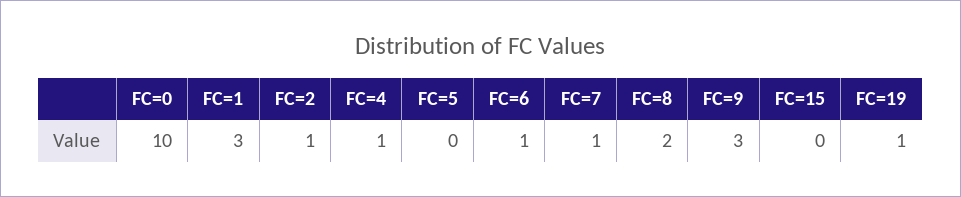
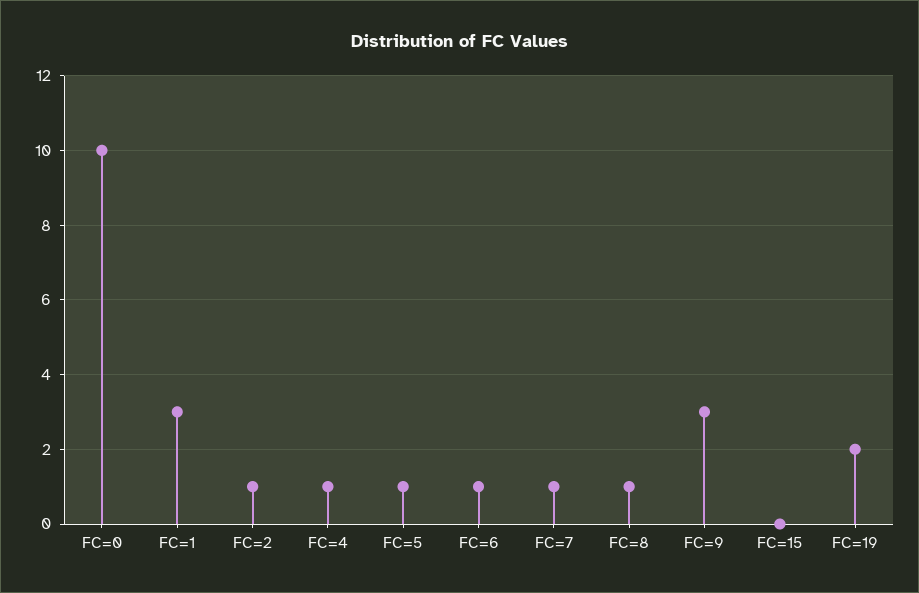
FC=5: 0 -> 1
FC=8: 2 -> 1
FC=19: 1 -> 2

